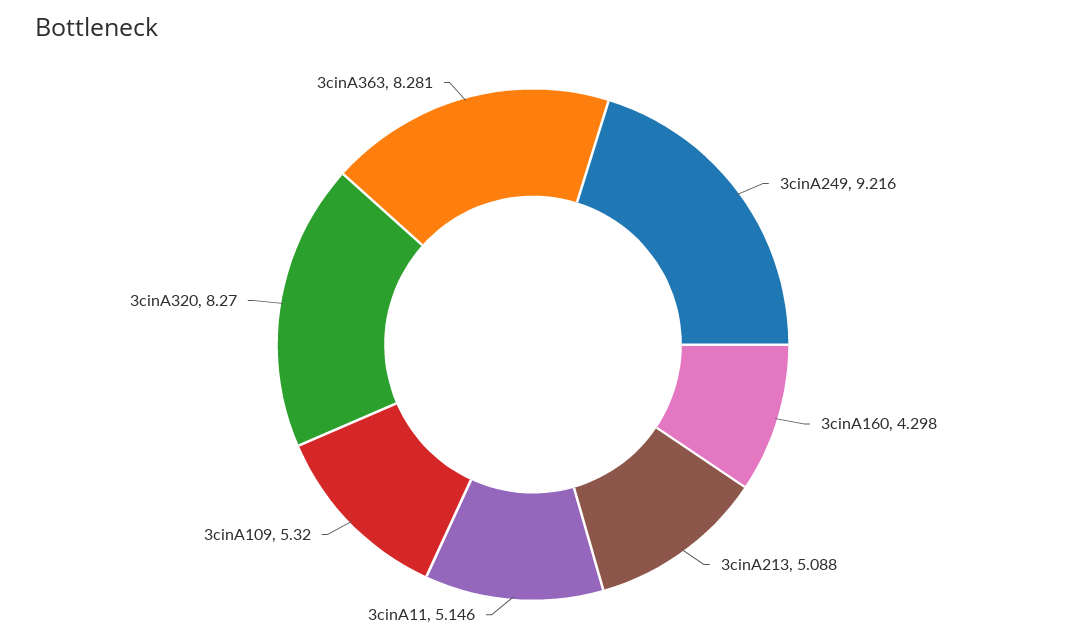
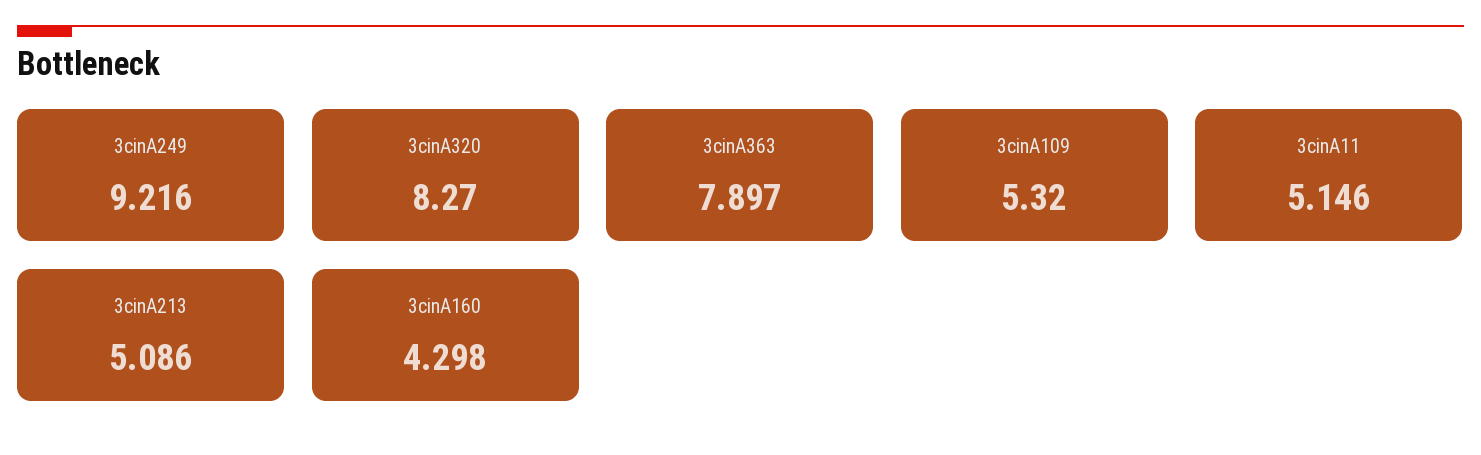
3cinA213: 5.088 -> 5.086
3cinA363: 8.281 -> 7.897

